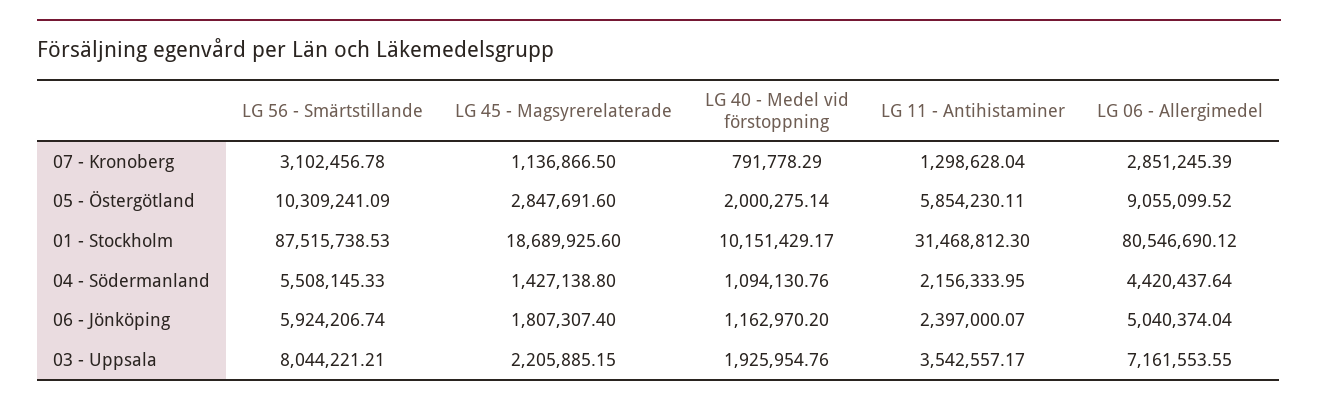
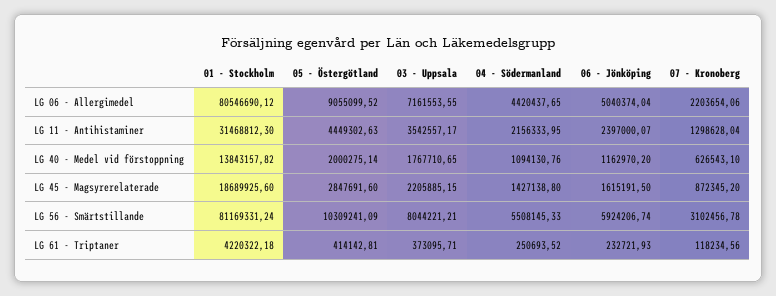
LG 45 - Magsyrerelaterade, 07 - Kronoberg: 1136866.5 -> 872345.2
LG 40 - Medel vid förstoppning, 07 - Kronoberg: 791778.29 -> 626543.1
LG 06 - Allergimedel, 07 - Kronoberg: 2851245.39 -> 2203654.06
LG 11 - Antihistaminer, 05 - Östergötland: 5854230.11 -> 4449302.63
LG 56 - Smärtstillande, 01 - Stockholm: 87515738.53 -> 81169331.24
LG 40 - Medel vid förstoppning, 01 - Stockholm: 10151429.17 -> 13843157.82
LG 06 - Allergimedel, 04 - Södermanland: 4420437.64 -> 4420437.65
LG 45 - Magsyrerelaterade, 06 - Jönköping: 1807307.4 -> 1615191.5
LG 40 - Medel vid förstoppning, 03 - Uppsala: 1925954.76 -> 1767710.65
LG 61 - Triptaner, 01 - Stockholm: none -> 4220322.18
LG 61 - Triptaner, 05 - Östergötland: none -> 414142.81
LG 61 - Triptaner, 03 - Uppsala: none -> 373095.71
LG 61 - Triptaner, 04 - Södermanland: none -> 250693.52
LG 61 - Triptaner, 06 - Jönköping: none -> 232721.93
LG 61 - Triptaner, 07 - Kronoberg: none -> 118234.56

